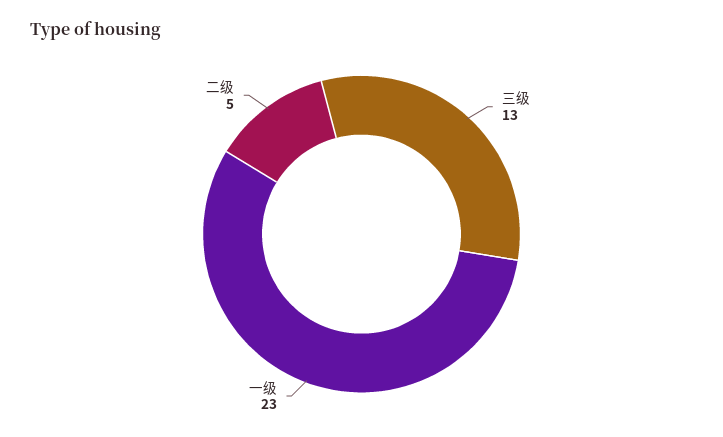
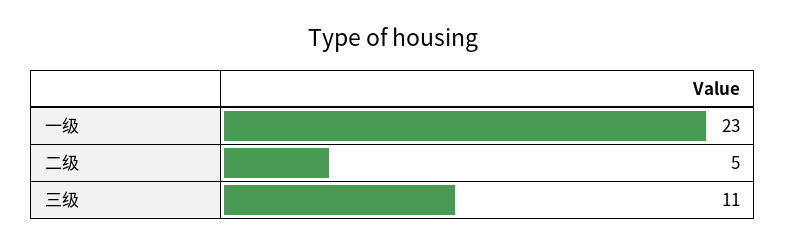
三级: 13 -> 11

